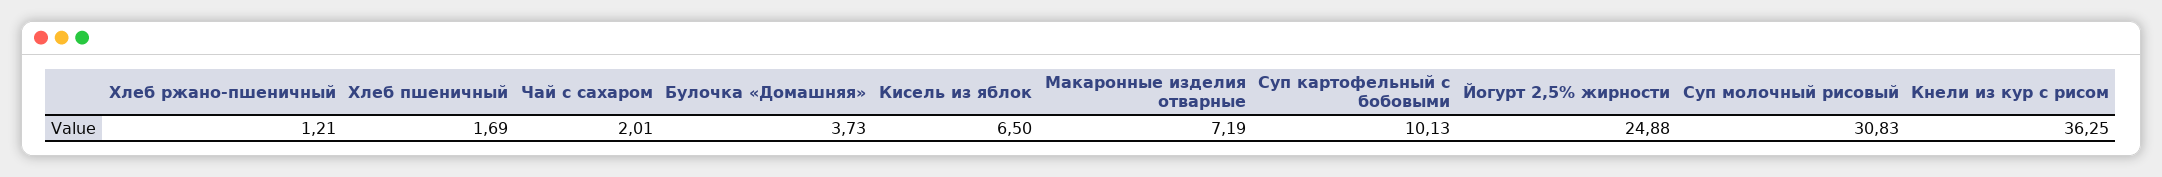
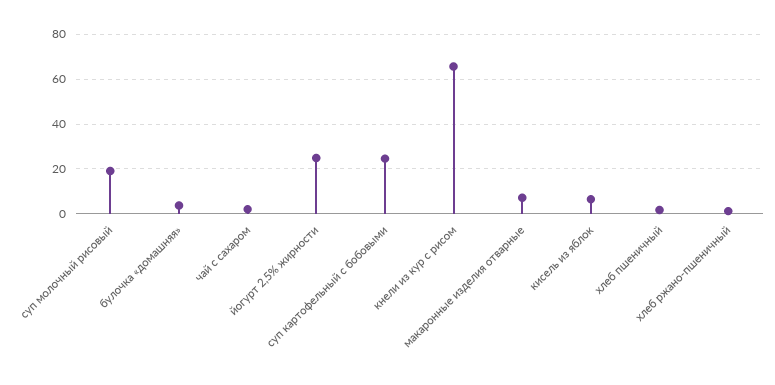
Суп картофельный с бобовыми: 10.13 -> 25
Суп молочный рисовый: 30.83 -> 20
Кнели из кур с рисом: 36.25 -> 65

